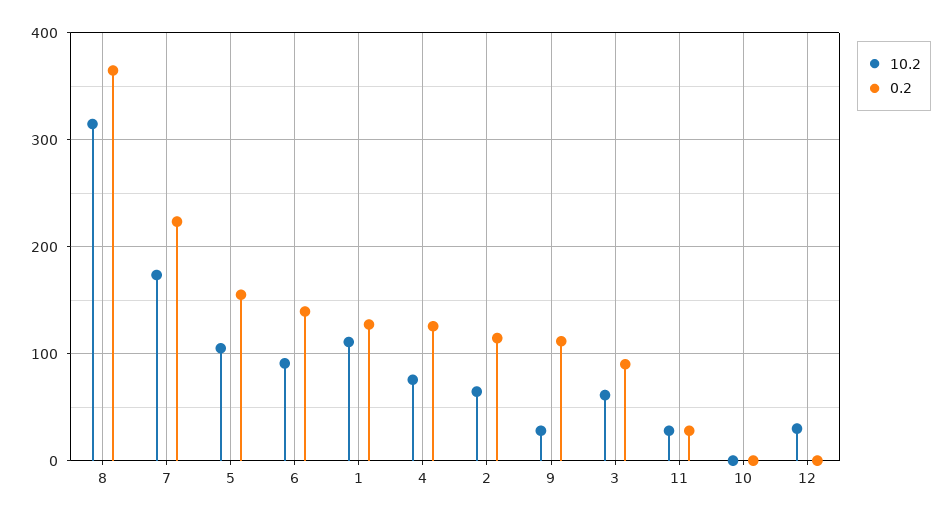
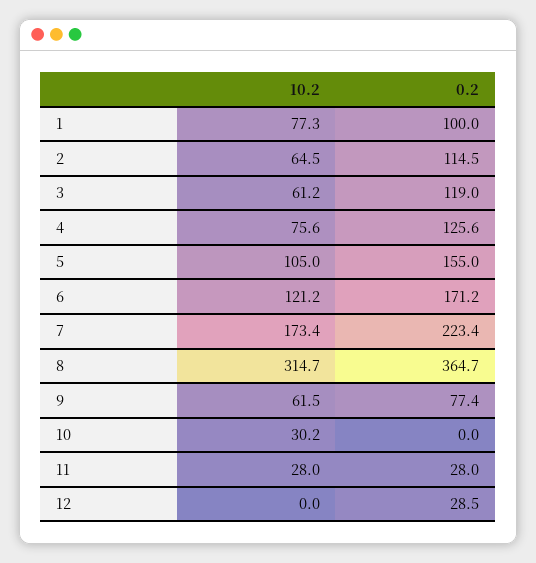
10.2, 6: 90 -> 121.2
0.2, 6: 140 -> 171.2
10.2, 1: 110 -> 77.3
0.2, 1: 130 -> 100
10.2, 9: 30 -> 61.5
0.2, 9: 110 -> 77.4
0.2, 3: 90 -> 119
10.2, 10: 0 -> 30.2
10.2, 12: 30 -> 0
0.2, 12: 0 -> 28.5

